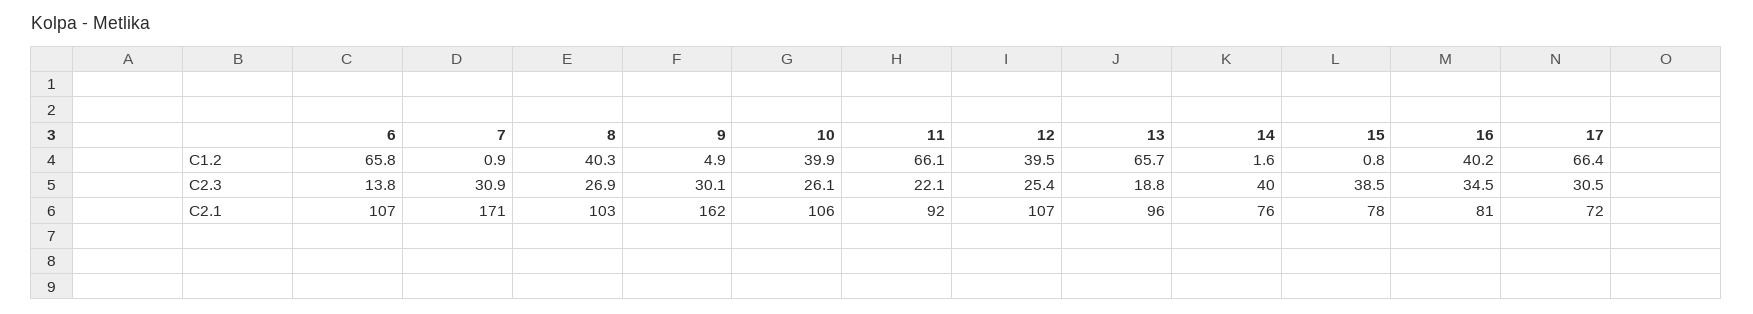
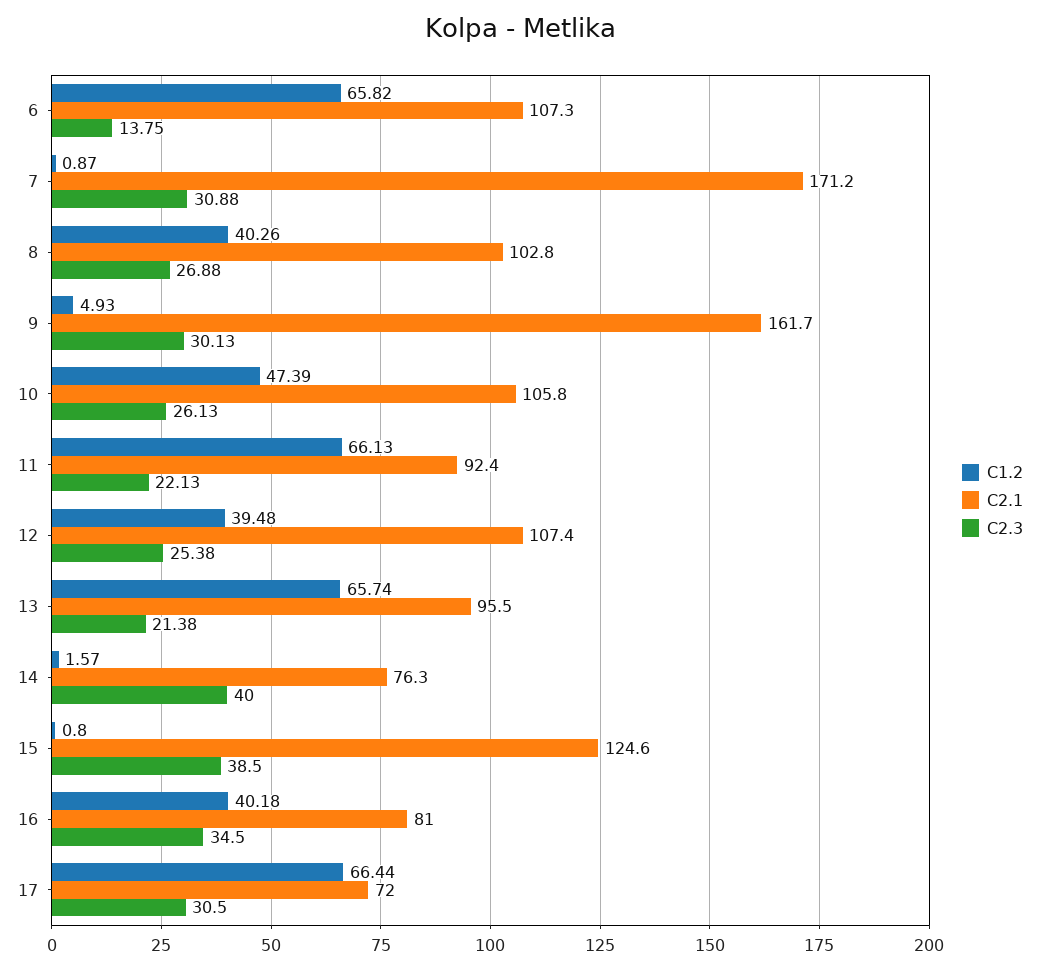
C1.2, 10: 39.9 -> 47.39
C2.3, 13: 18.8 -> 21.38
C2.1, 15: 78 -> 124.6

